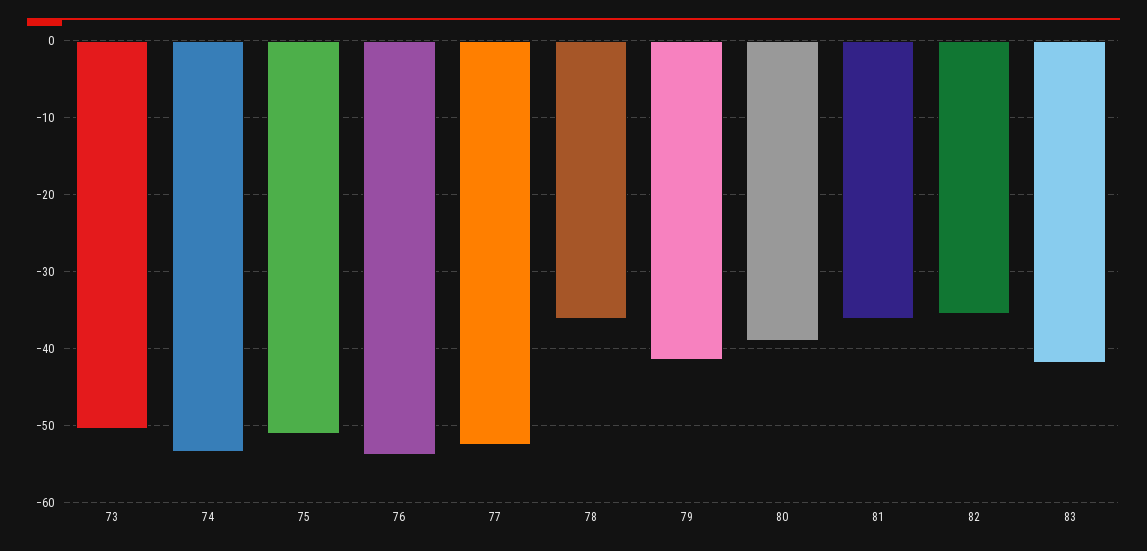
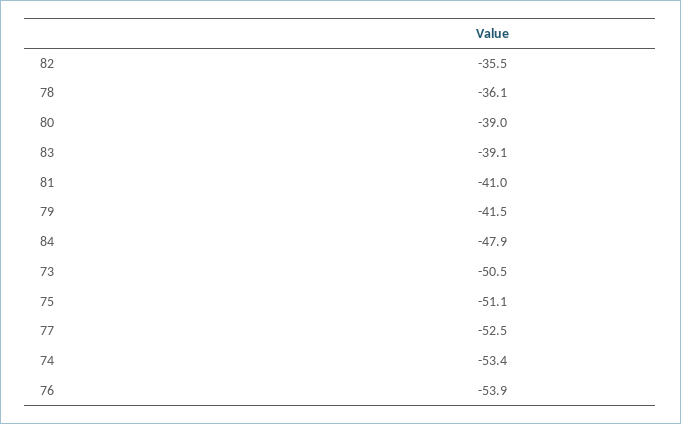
81: -36 -> -41
83: -42 -> -39.1
84: none -> -47.9

